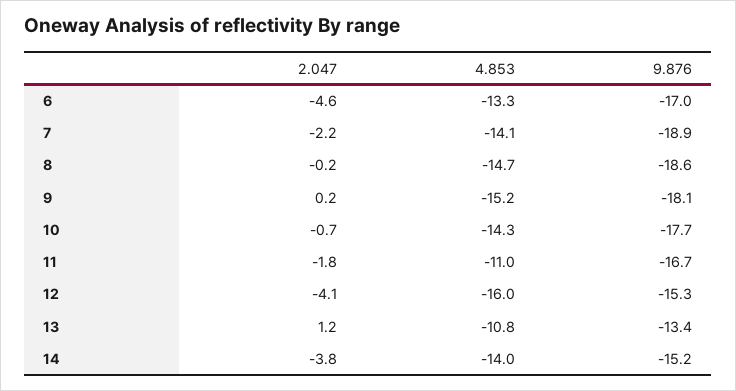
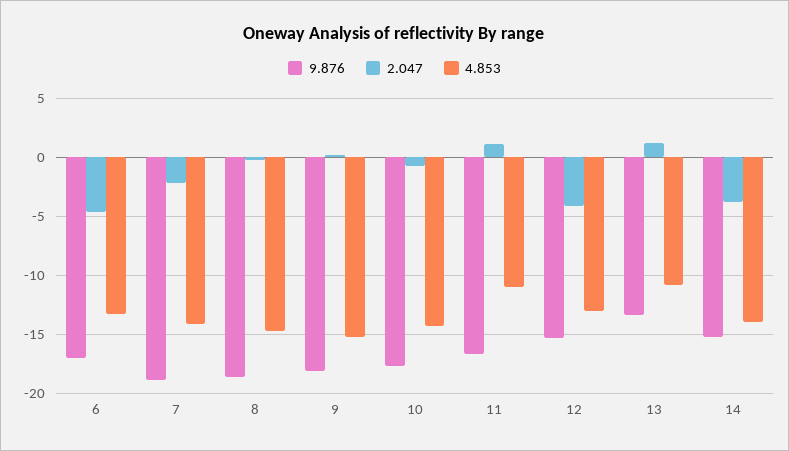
2.047, 11: -1.8 -> 1
4.853, 12: -16 -> -13

